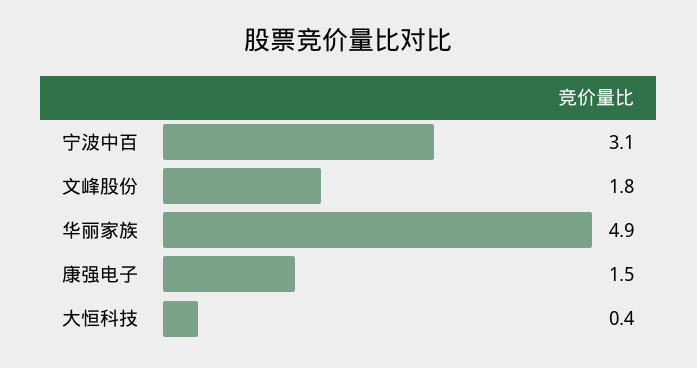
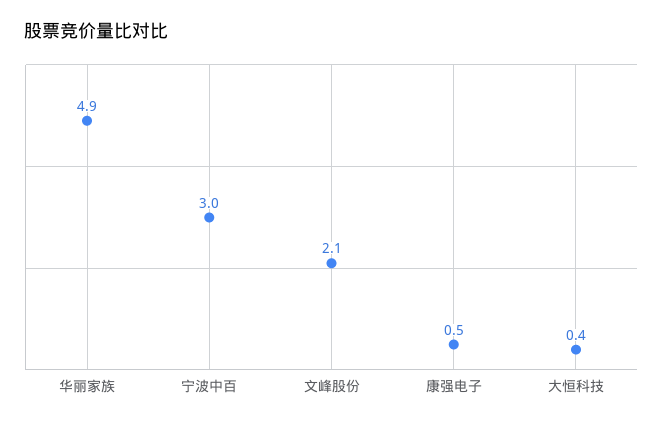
宁波中百: 3.1 -> 3
文峰股份: 1.8 -> 2.1
康强电子: 1.5 -> 0.5

